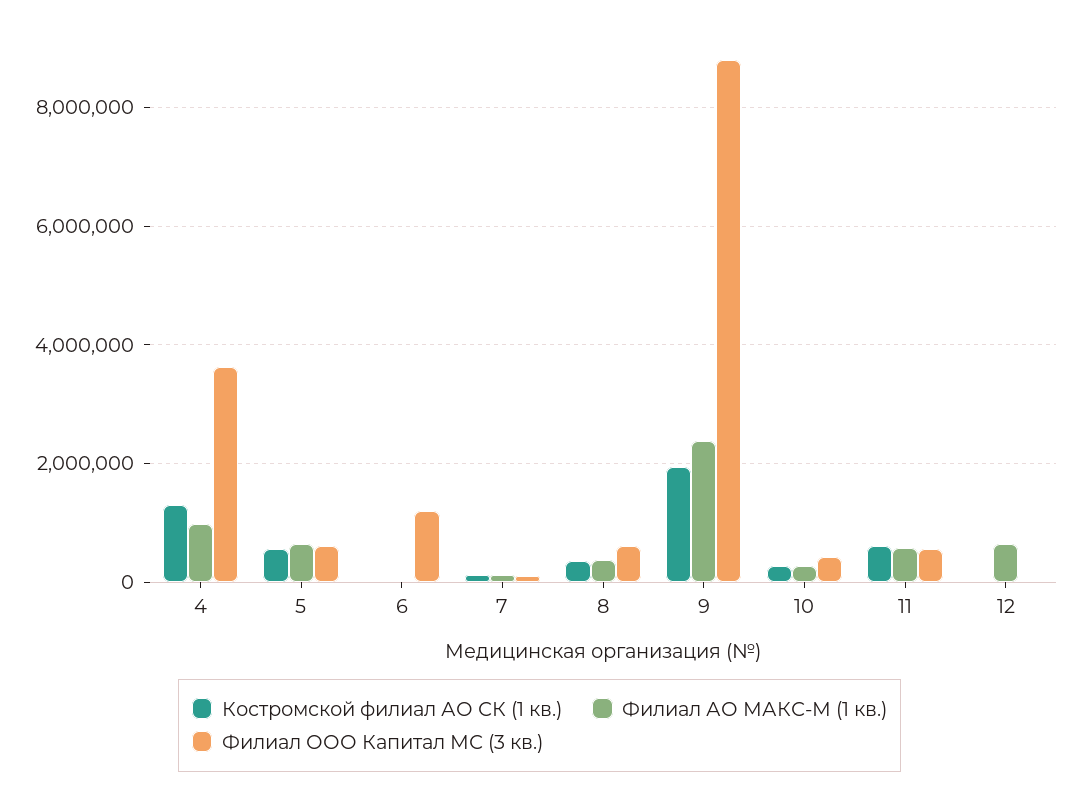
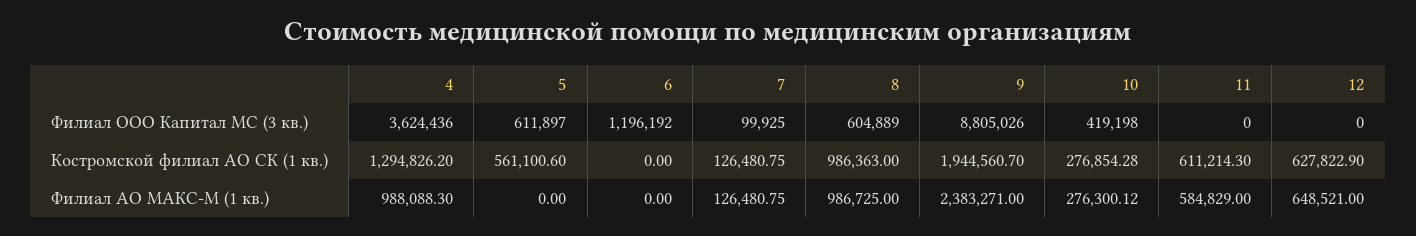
Филиал АО МАКС-М (1 кв.), 5: 600000 -> 0
Костромской филиал АО СК (1 кв.), 8: 400000 -> 986363
Филиал АО МАКС-М (1 кв.), 8: 400000 -> 986725
Филиал ООО Капитал МС (3 кв.), 11: 600000 -> 0
Костромской филиал АО СК (1 кв.), 12: 0 -> 627822.9

